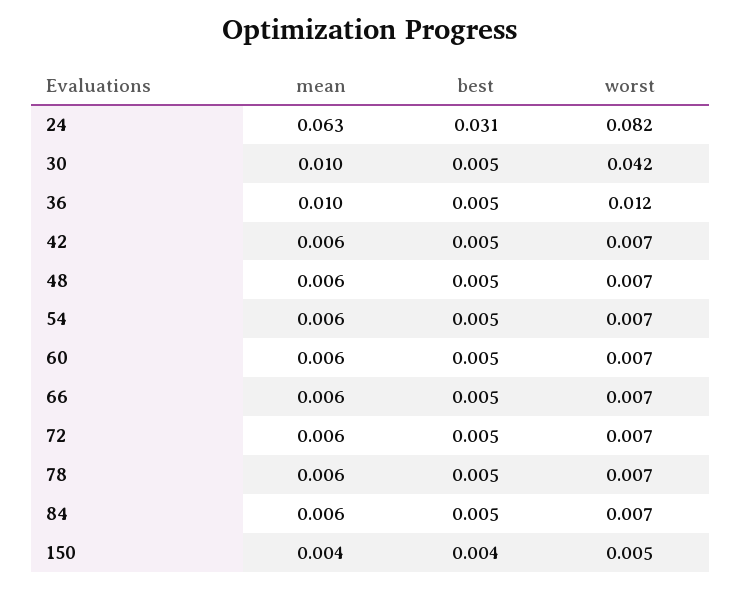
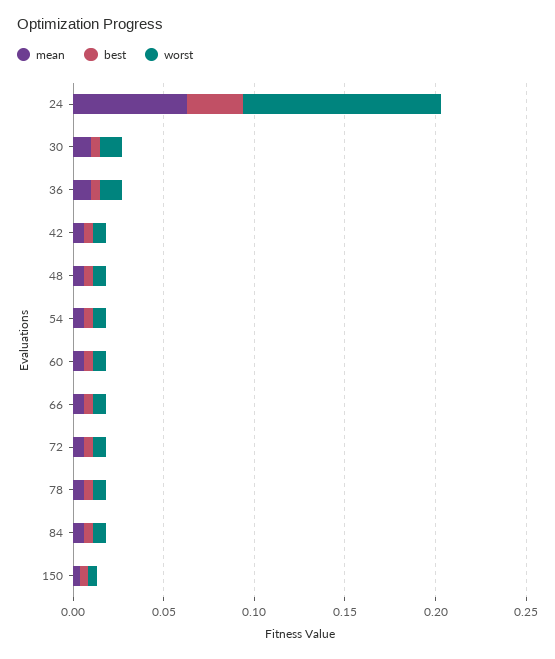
worst, 24: 0.082 -> 0.11
worst, 30: 0.042 -> 0.01

